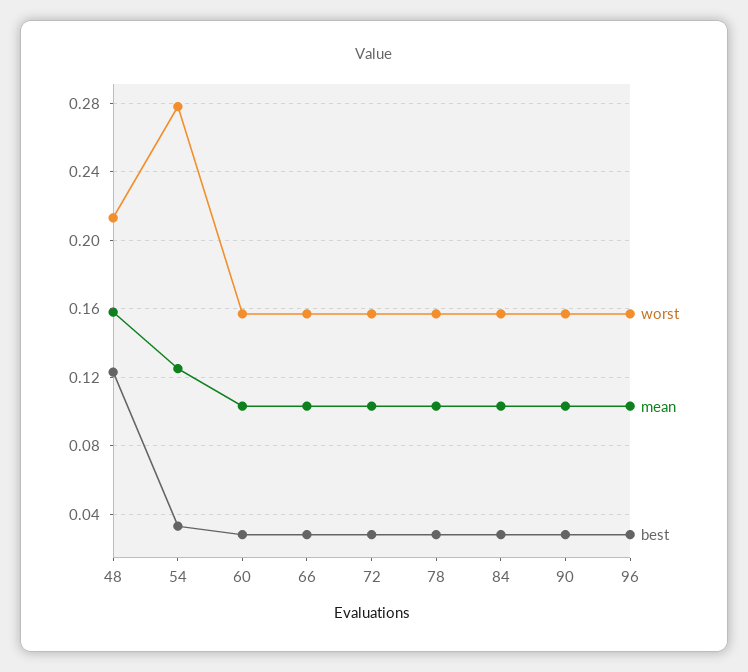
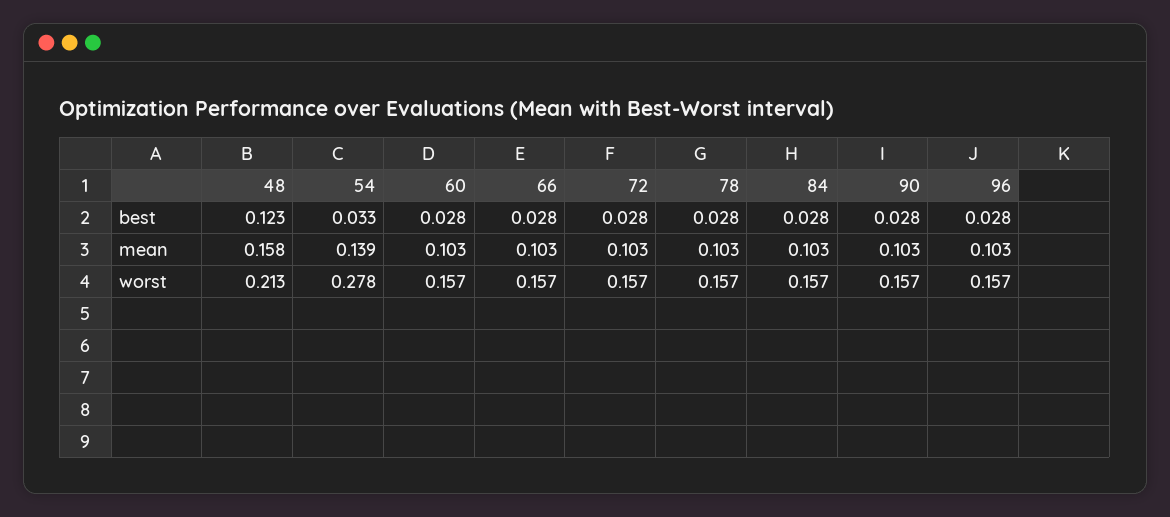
mean, 54: 0.125 -> 0.139

